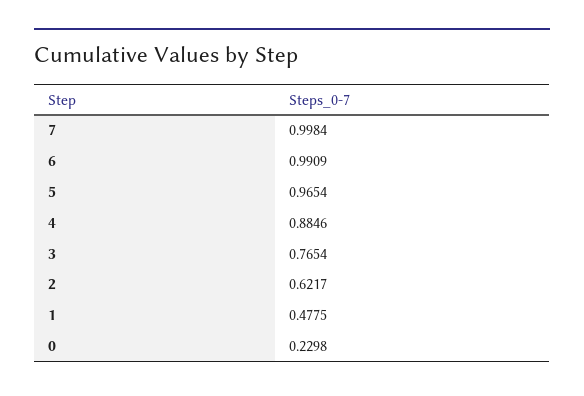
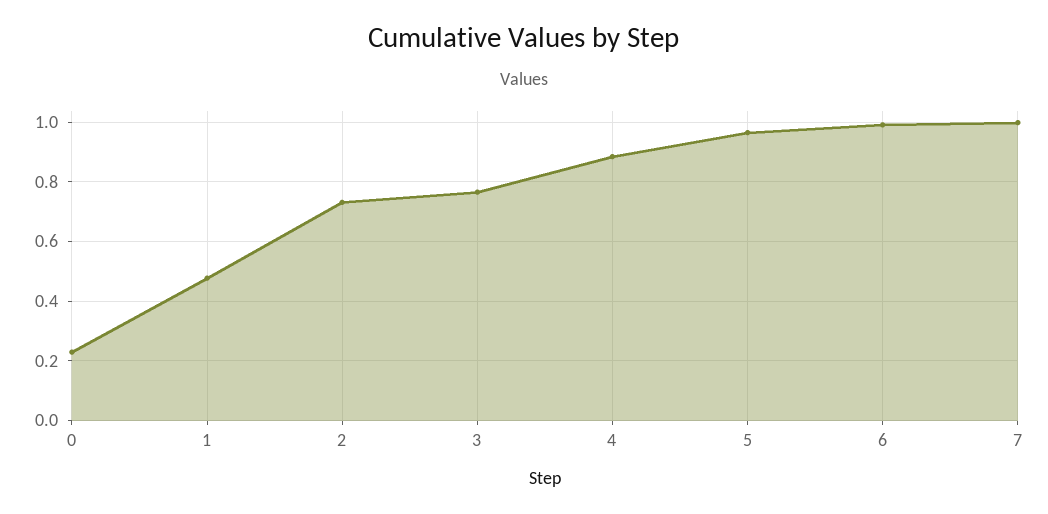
2: 0.6217 -> 0.725

